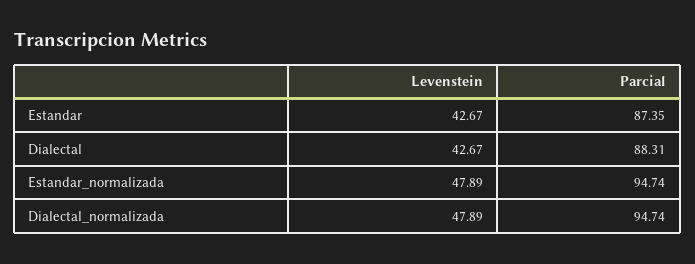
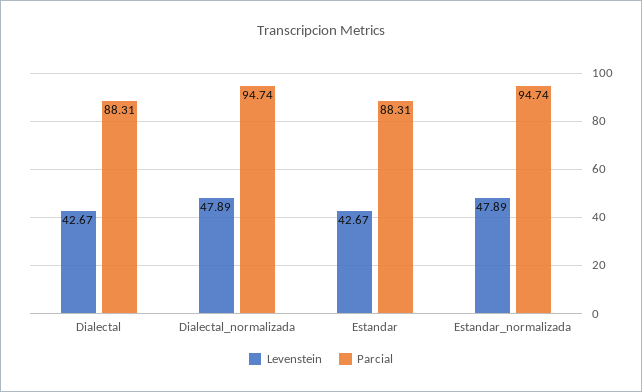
Parcial, Estandar: 87.35 -> 88.31

